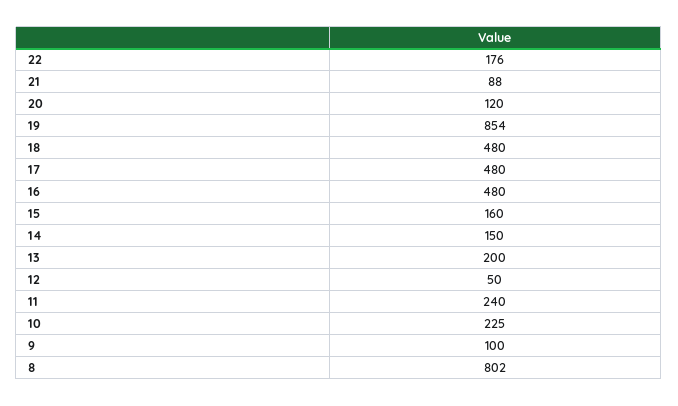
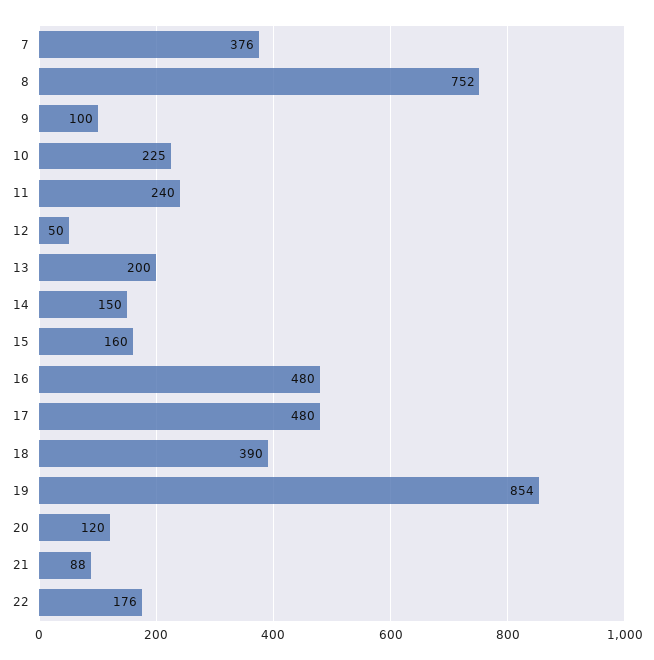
18: 480 -> 390
8: 802 -> 752
7: none -> 376

